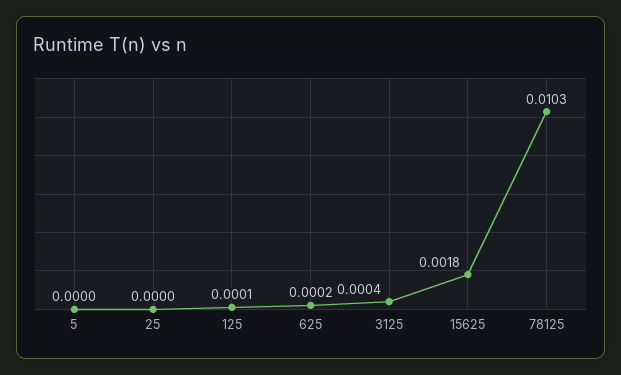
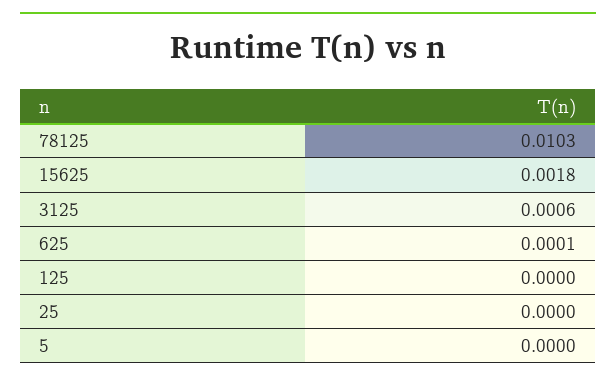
125: 0.0001 -> 0
625: 0.0002 -> 0.0001
3125: 0.0004 -> 0.0006

